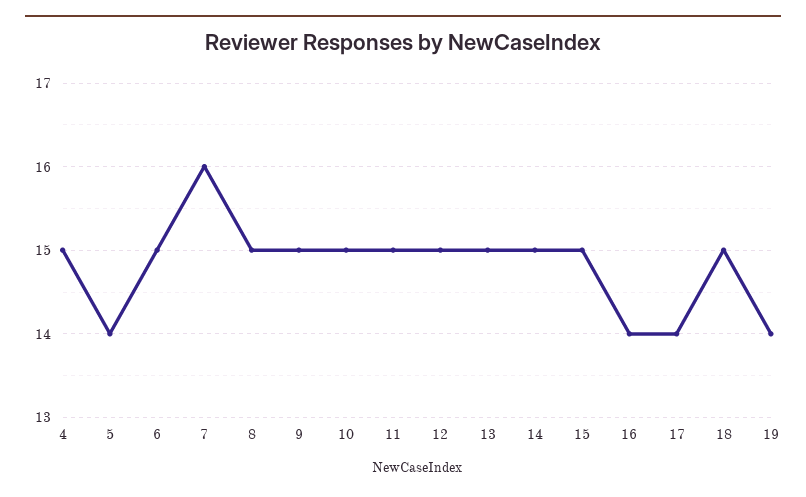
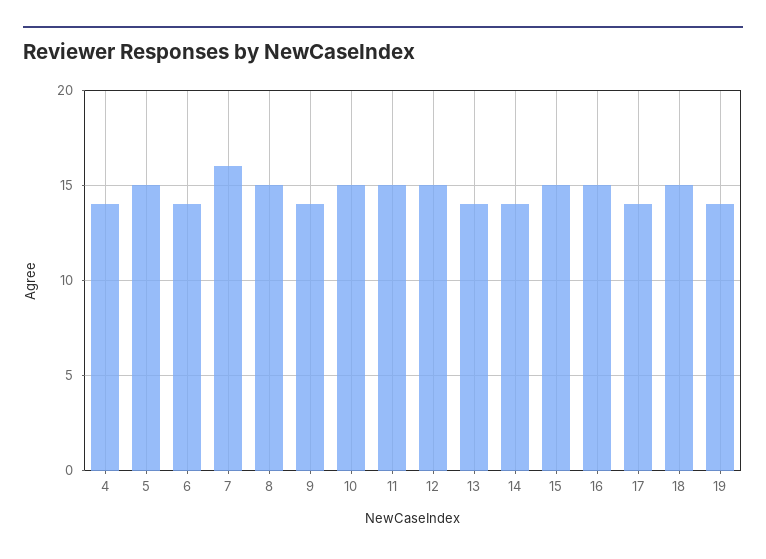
4: 15 -> 14
5: 14 -> 15
6: 15 -> 14
9: 15 -> 14
13: 15 -> 14
14: 15 -> 14
16: 14 -> 15

